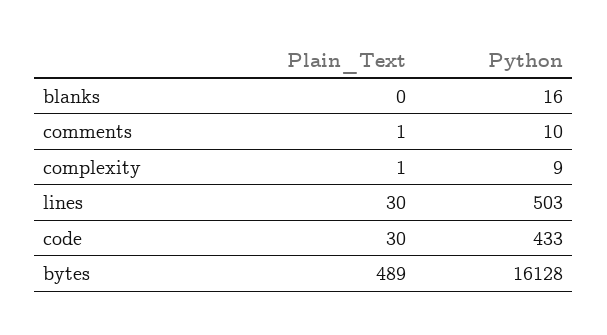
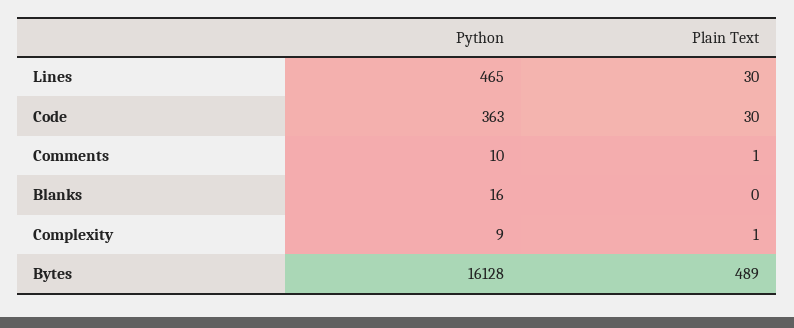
Python, lines: 503 -> 465
Python, code: 433 -> 363

